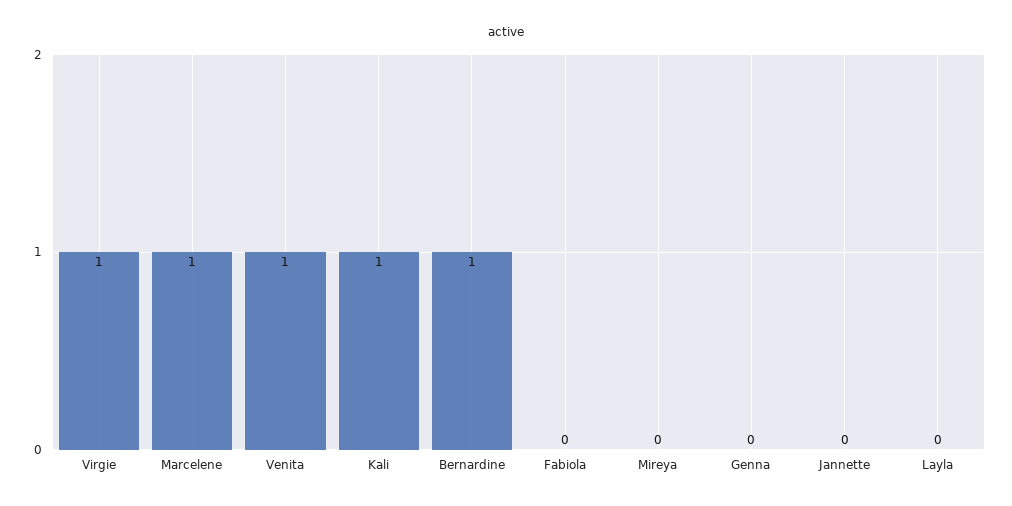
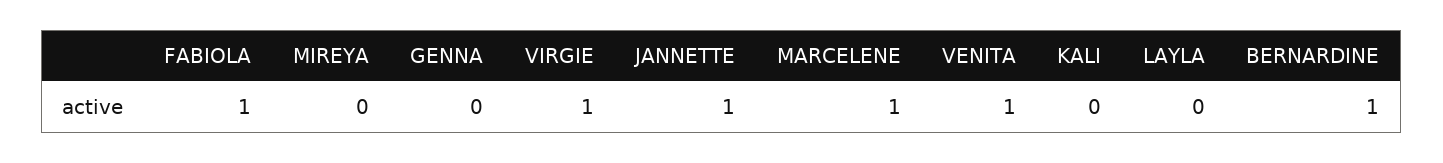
Kali: 1 -> 0
Fabiola: 0 -> 1
Jannette: 0 -> 1

